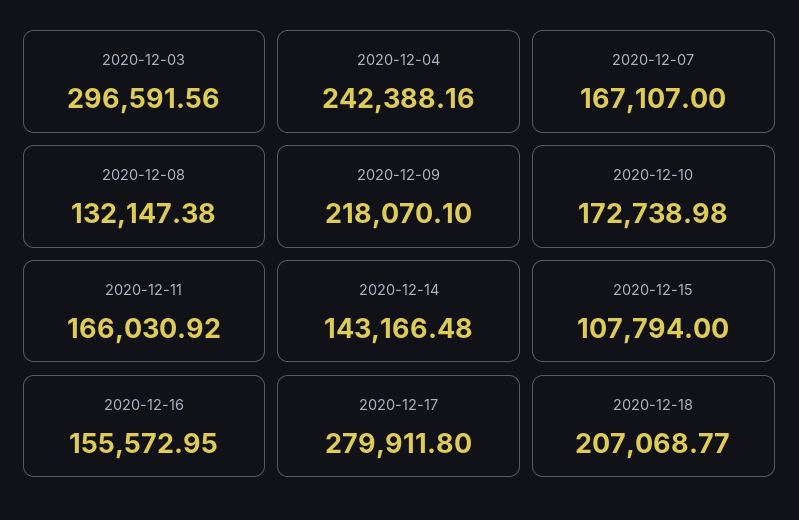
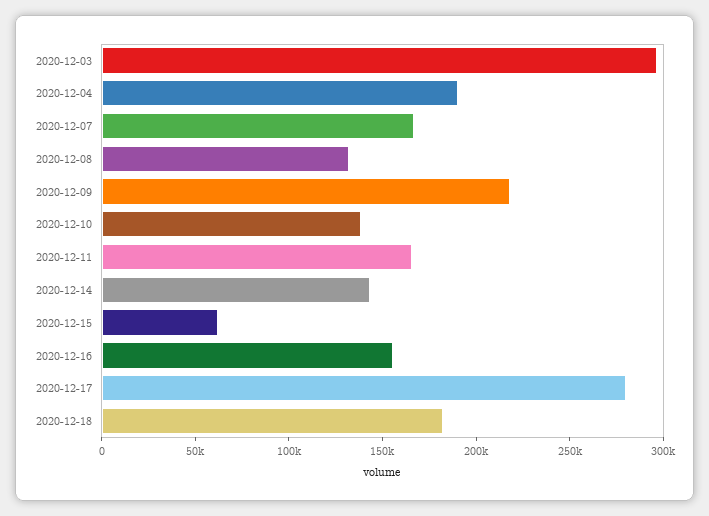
2020-12-04: 242388.16 -> 190000
2020-12-10: 172738.98 -> 140000
2020-12-15: 107794 -> 60000
2020-12-18: 207068.77 -> 180000

